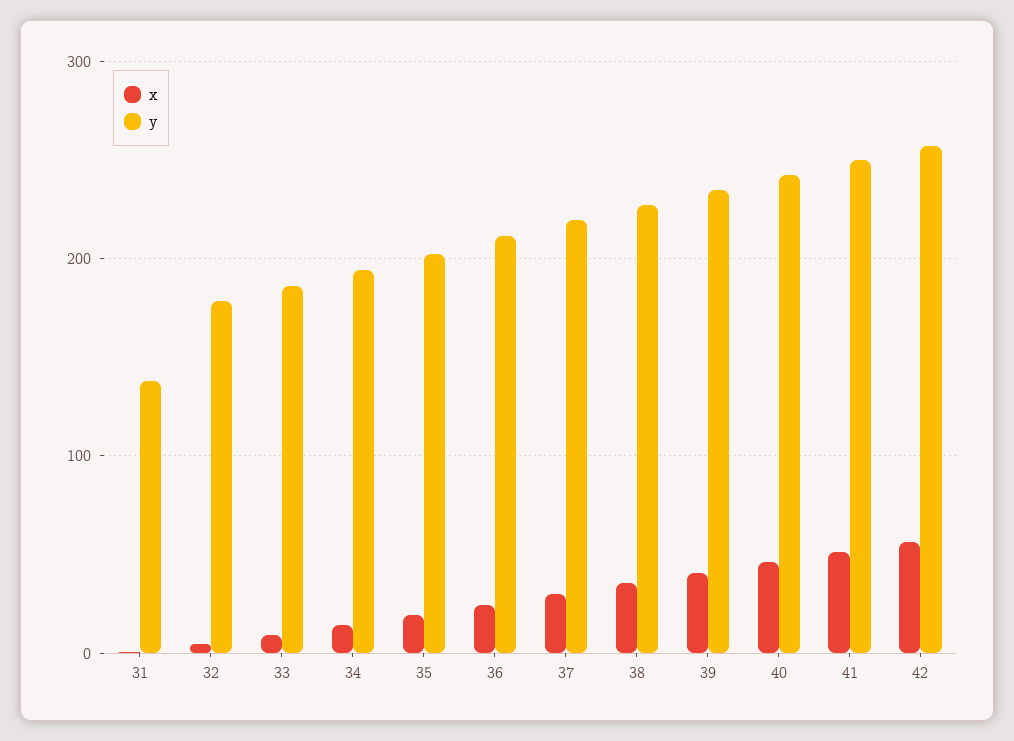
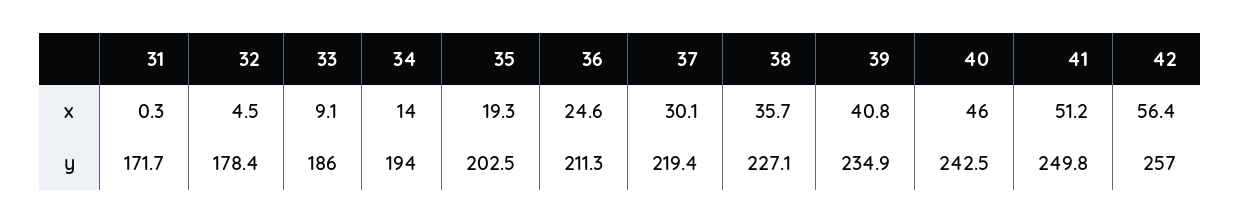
y, 31: 140 -> 171.7

